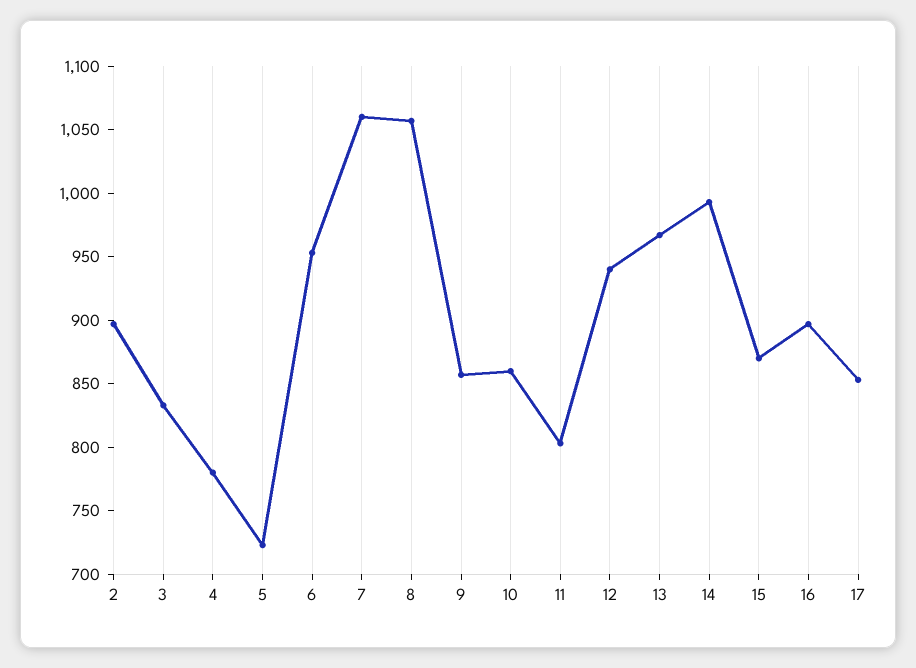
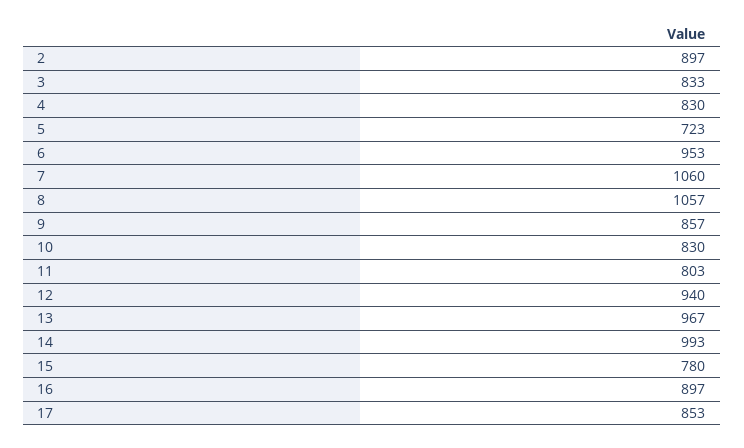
4: 780 -> 830
10: 860 -> 830
15: 870 -> 780

